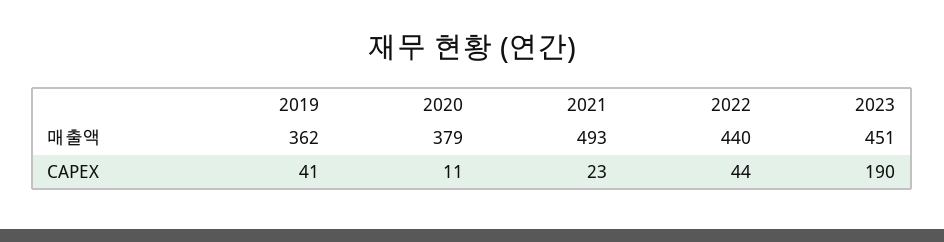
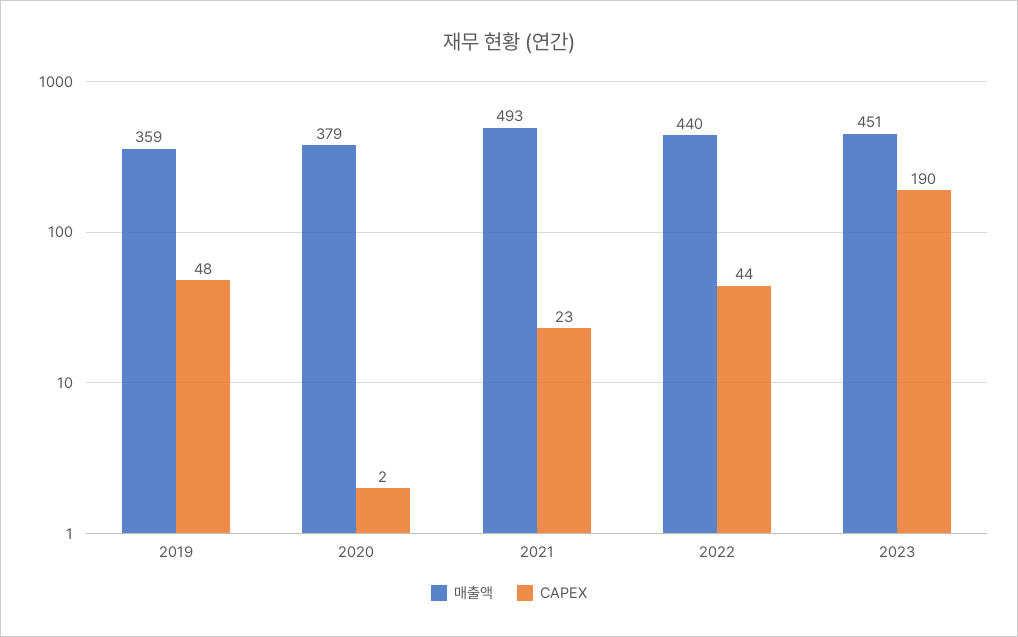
매출액, 2019: 362 -> 359
CAPEX, 2019: 41 -> 48
CAPEX, 2020: 11 -> 2

